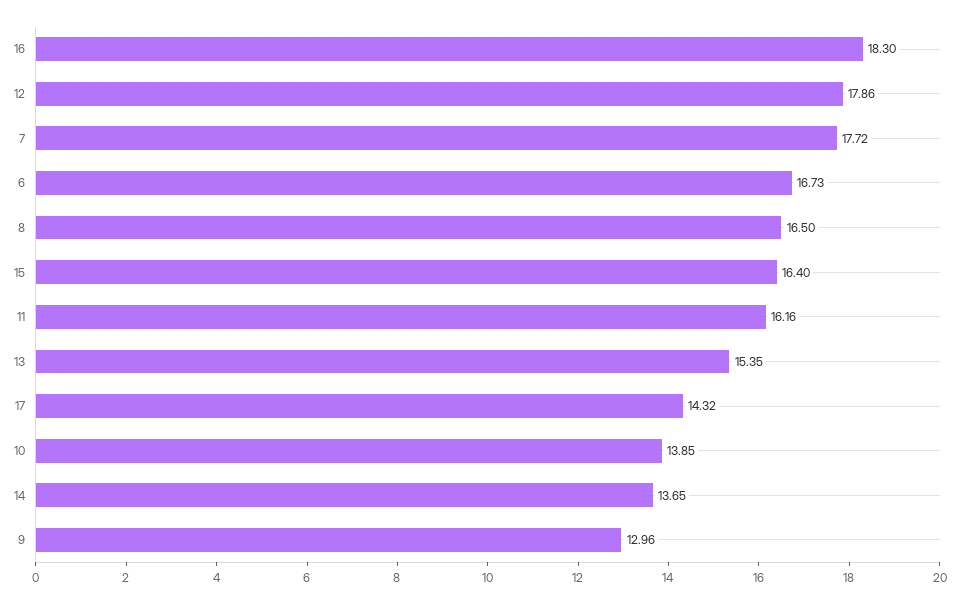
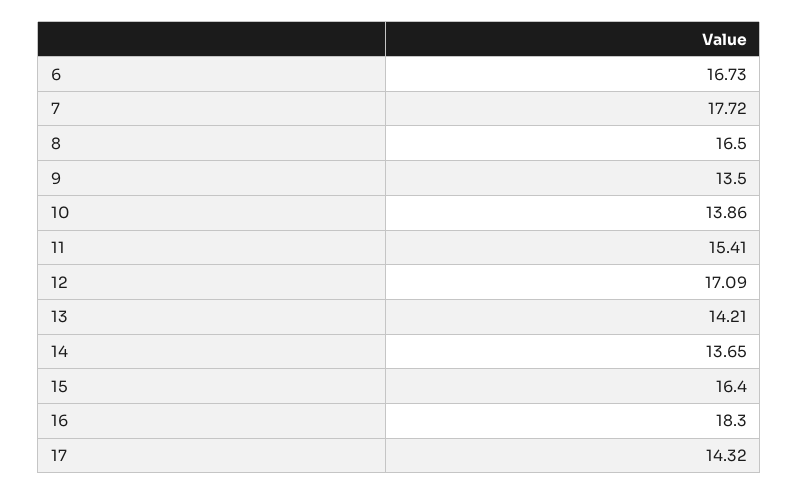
12: 17.86 -> 17.09
11: 16.16 -> 15.41
13: 15.35 -> 14.21
10: 13.85 -> 13.86
9: 12.96 -> 13.5

